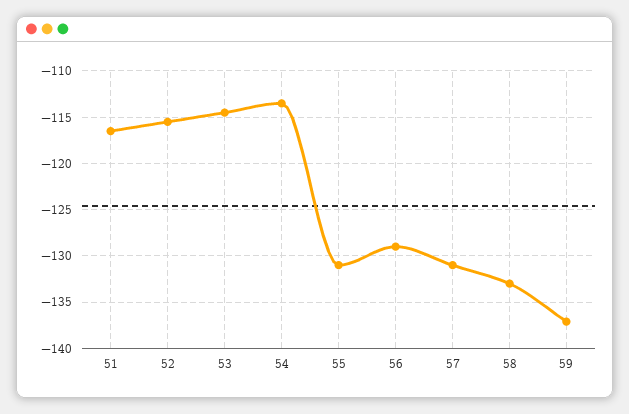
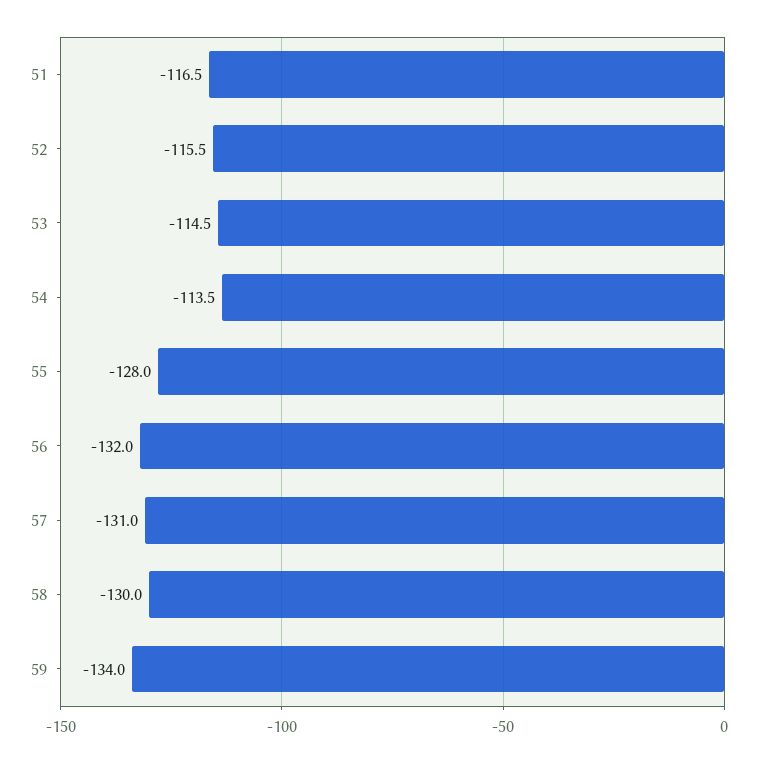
55: -131 -> -128
56: -129 -> -132
58: -133 -> -130
59: -137 -> -134

